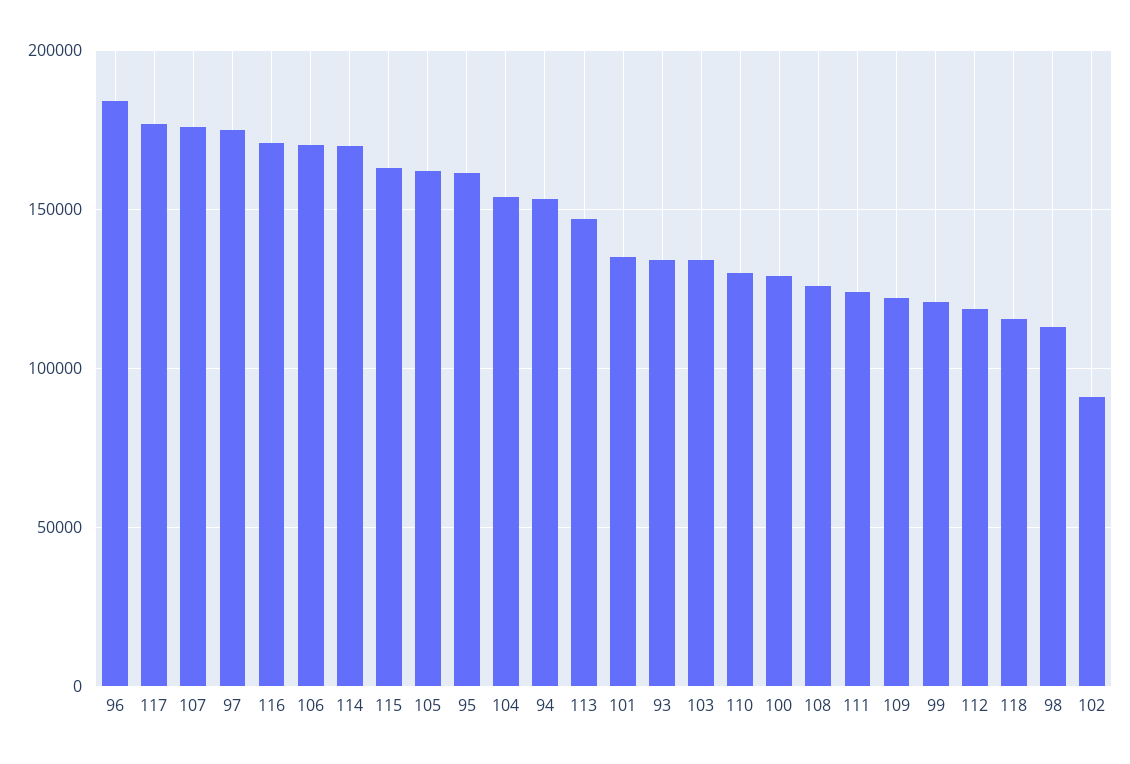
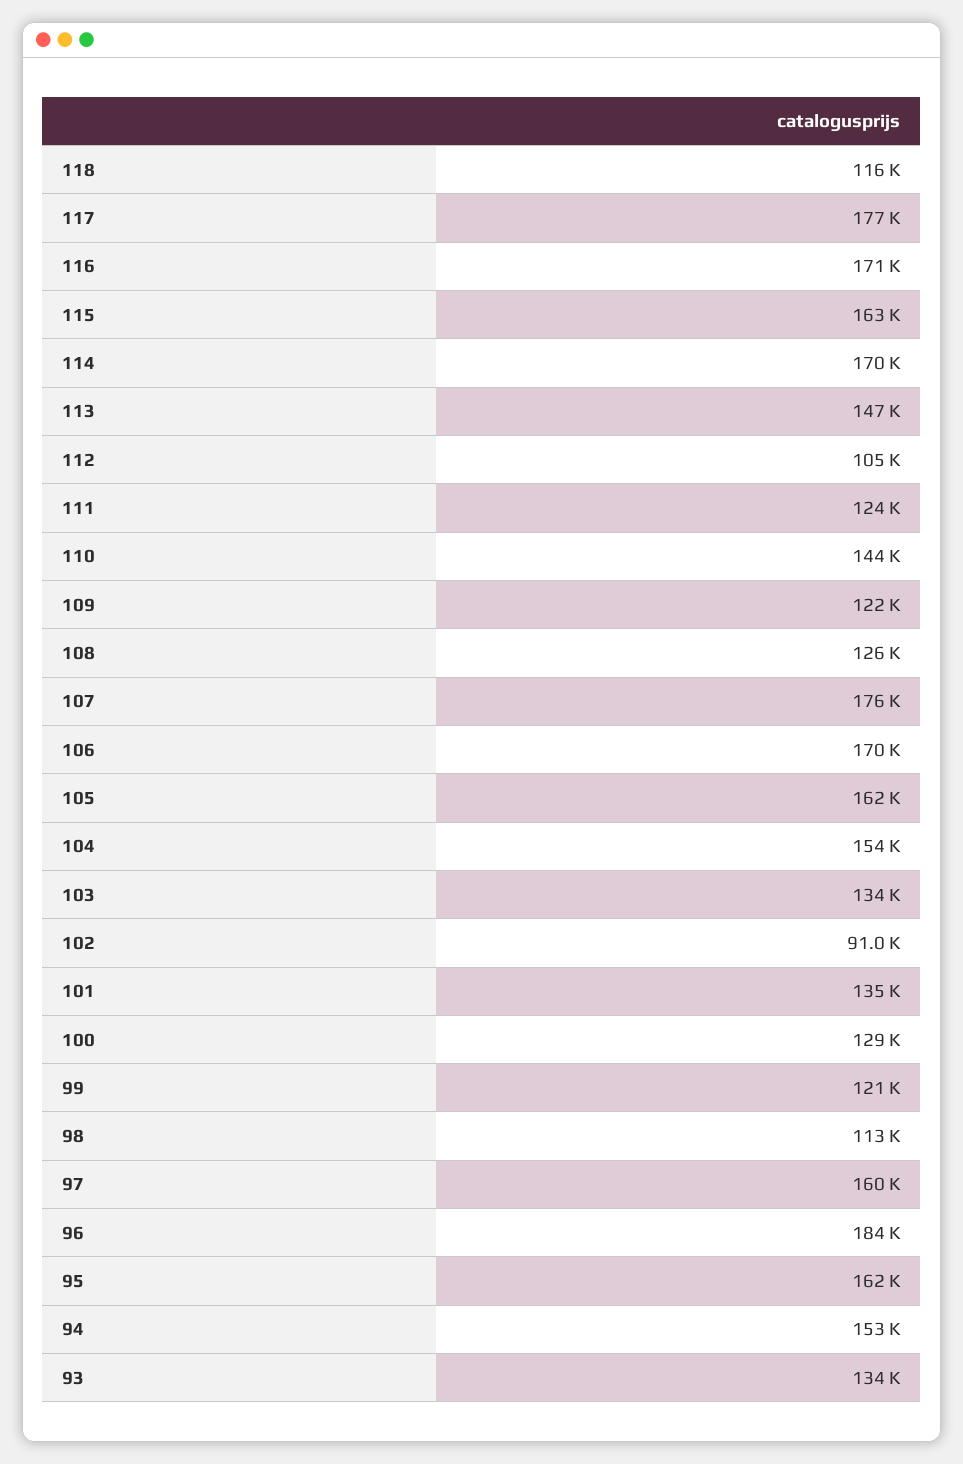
97: 175000 -> 160000
110: 130000 -> 144000
112: 120000 -> 105000

